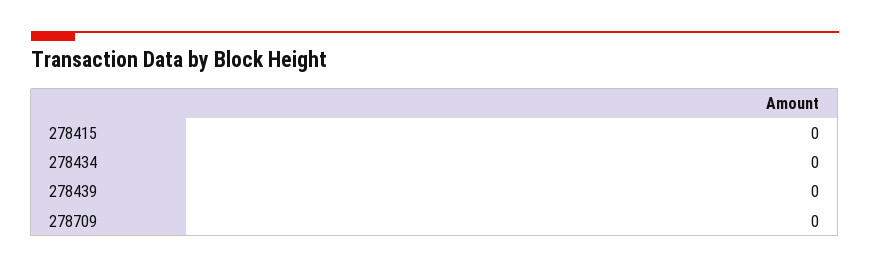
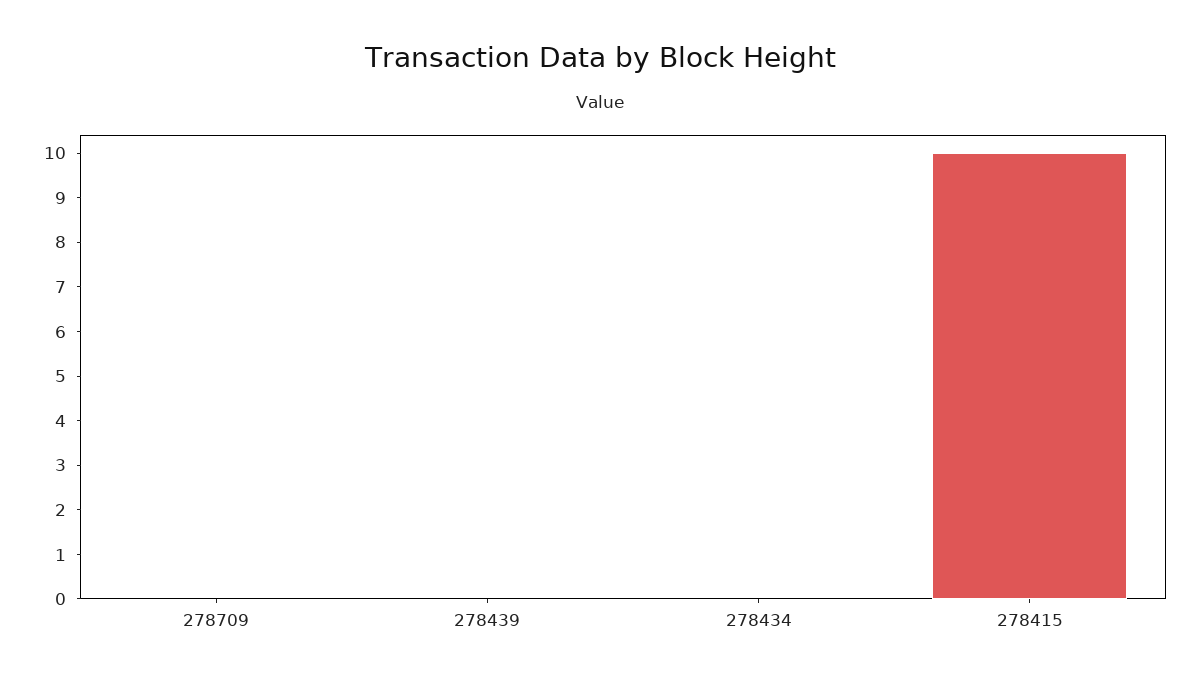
278415: 0 -> 10

